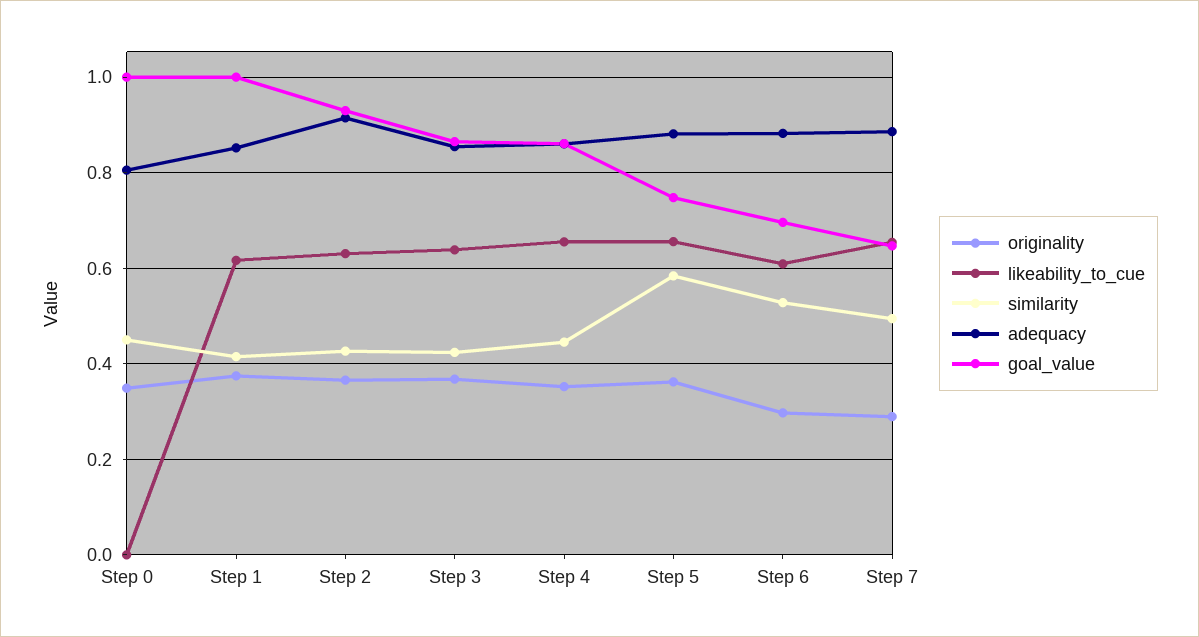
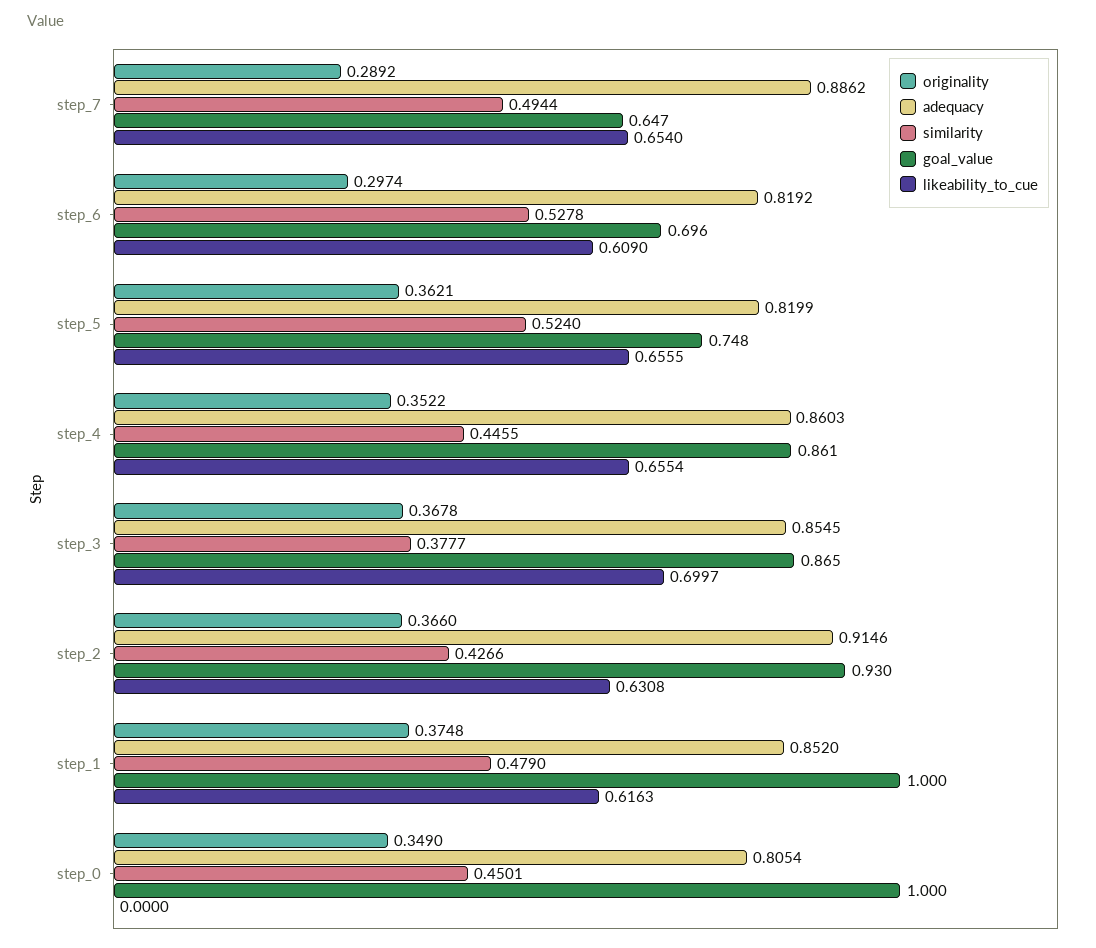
similarity, Step 1: 0.42 -> 0.479
likeability_to_cue, Step 3: 0.64 -> 0.6997
similarity, Step 3: 0.42 -> 0.3777
similarity, Step 5: 0.58 -> 0.524
adequacy, Step 5: 0.88 -> 0.8199
adequacy, Step 6: 0.88 -> 0.8192

